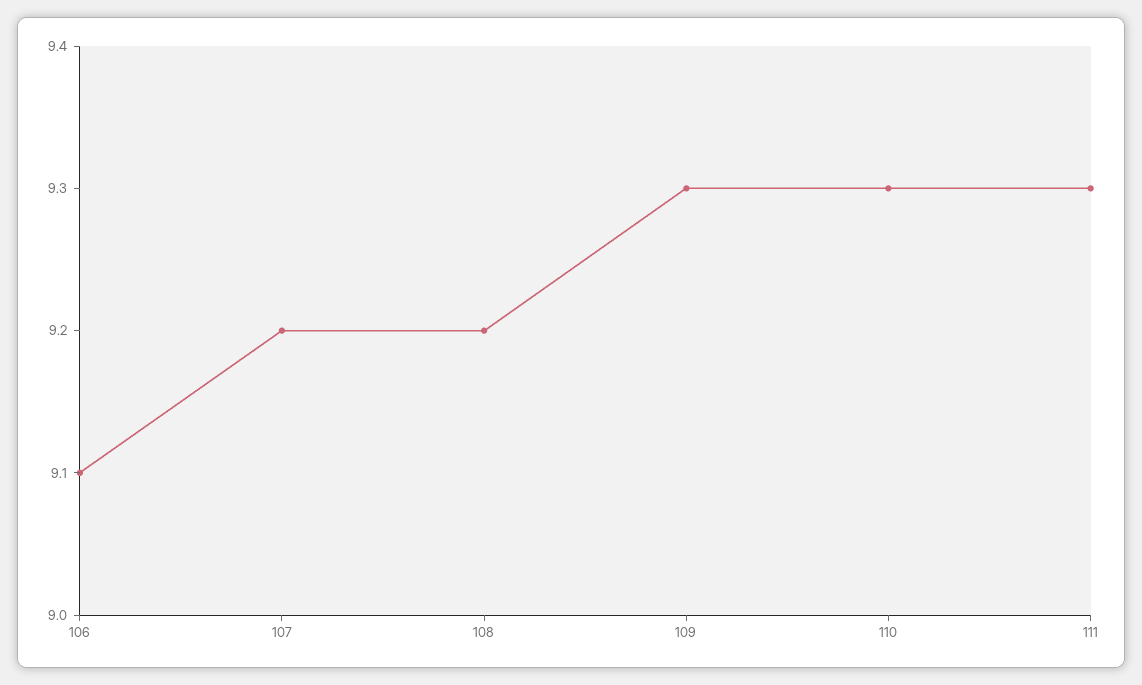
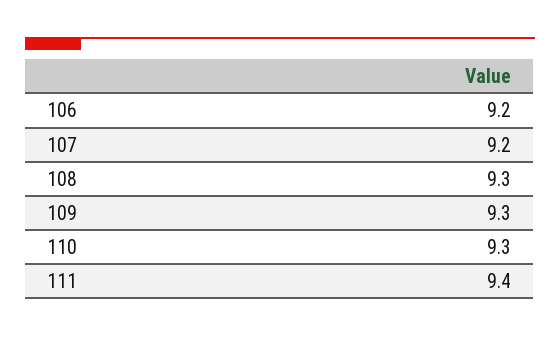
106: 9.1 -> 9.2
108: 9.2 -> 9.3
111: 9.3 -> 9.4

